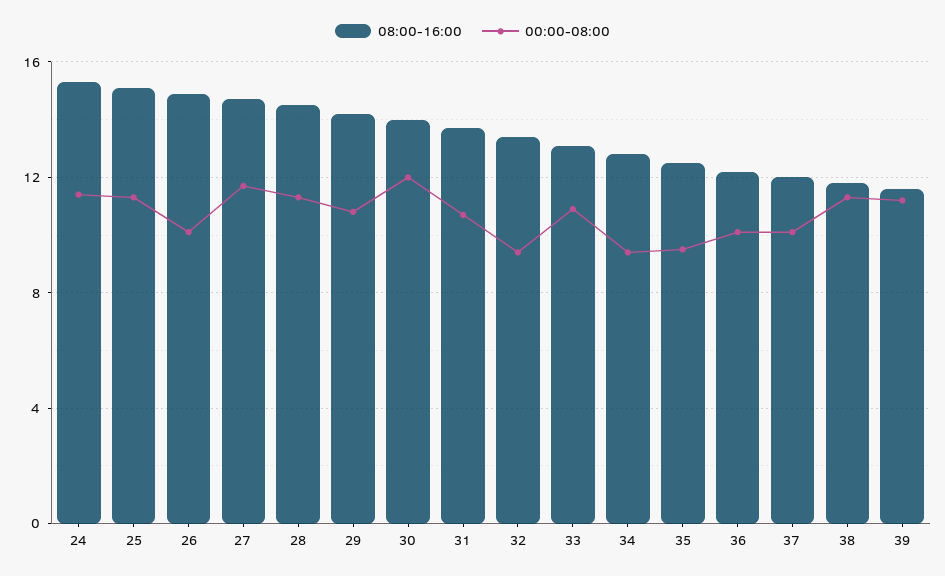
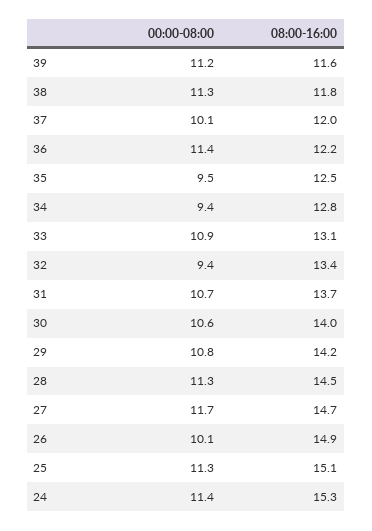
00:00-08:00, 30: 12 -> 10.6
00:00-08:00, 36: 10 -> 11.4

